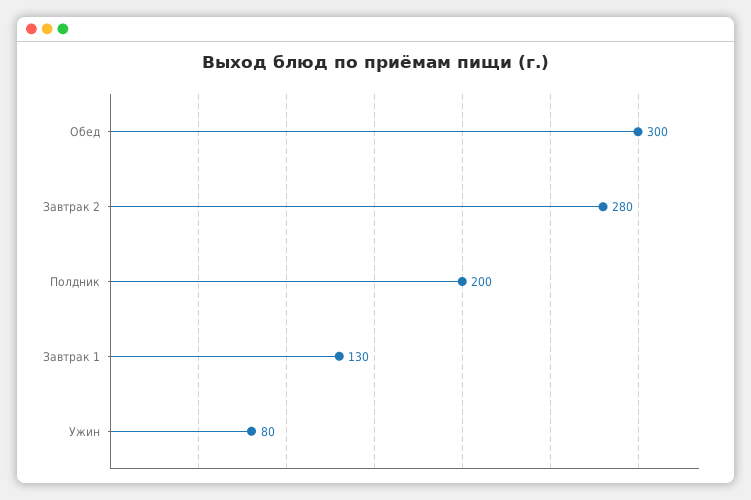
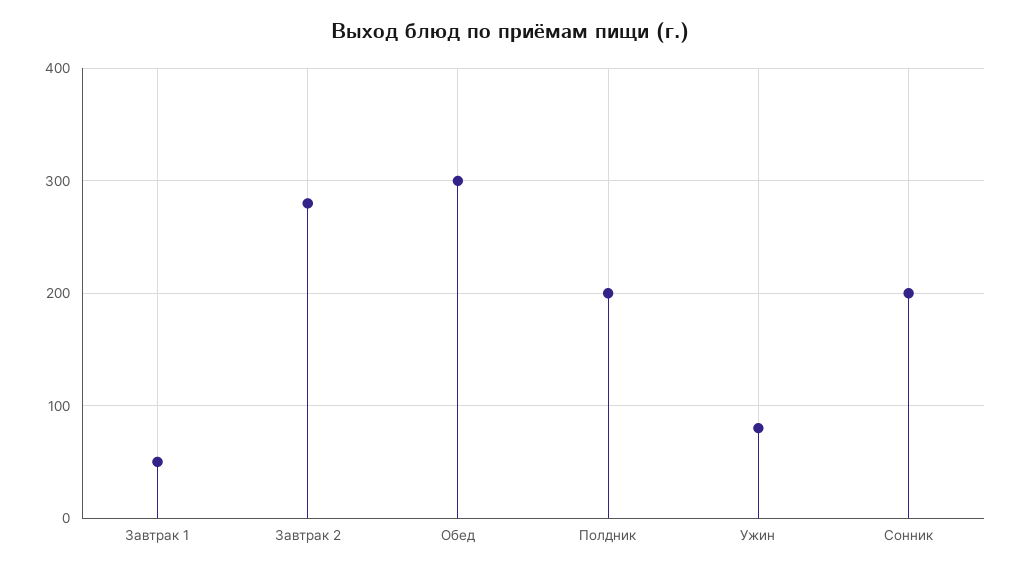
Завтрак 1: 130 -> 50
Сонник: none -> 200

